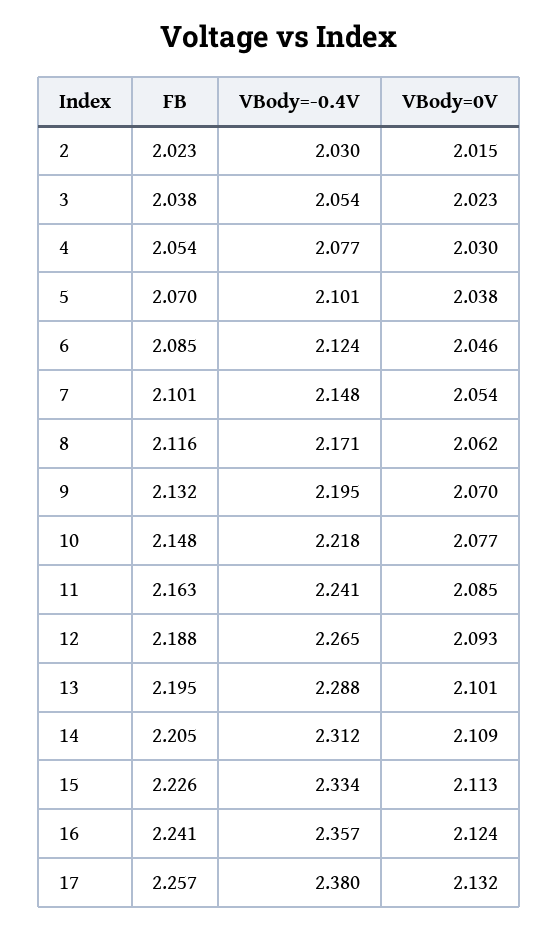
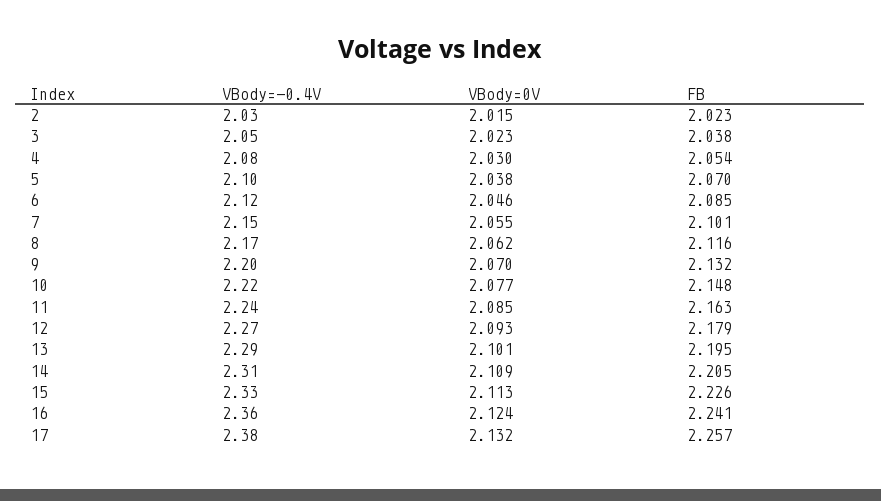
VBody=0V, 7: 2.054 -> 2.055
FB, 12: 2.188 -> 2.179

